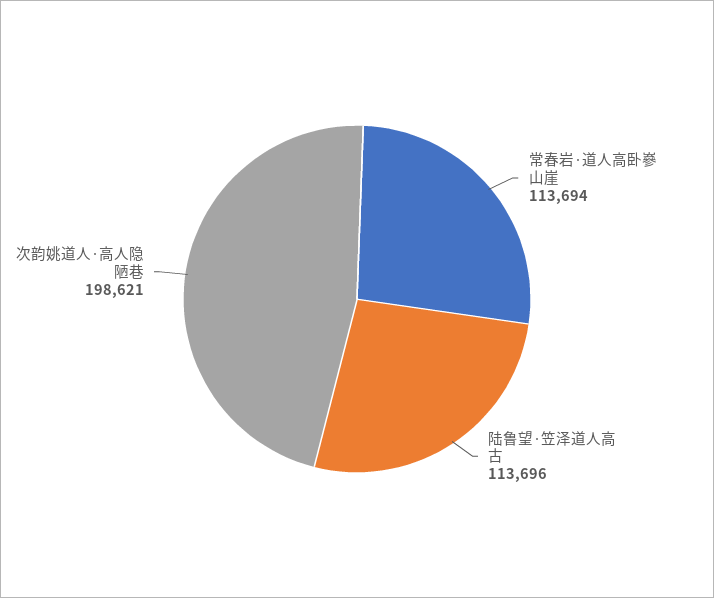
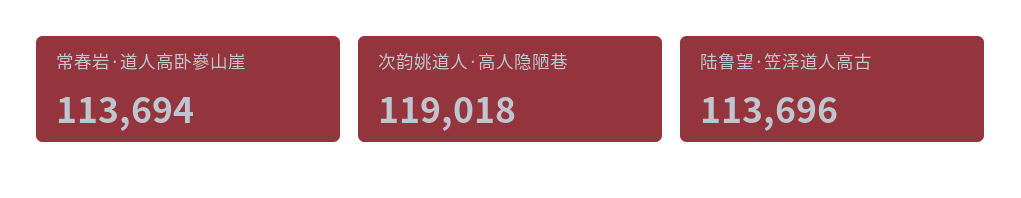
次韵姚道人·高人隐陋巷: 198621 -> 119018

